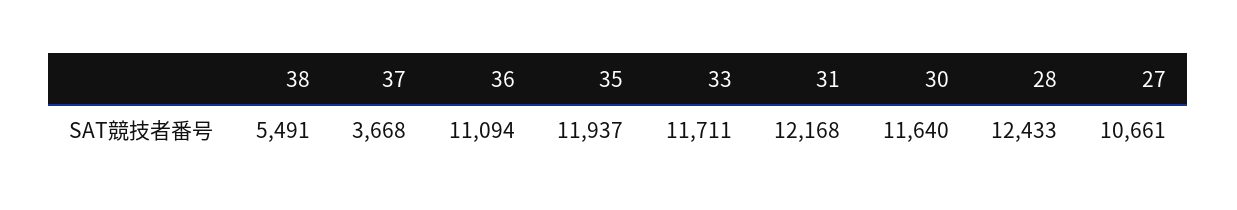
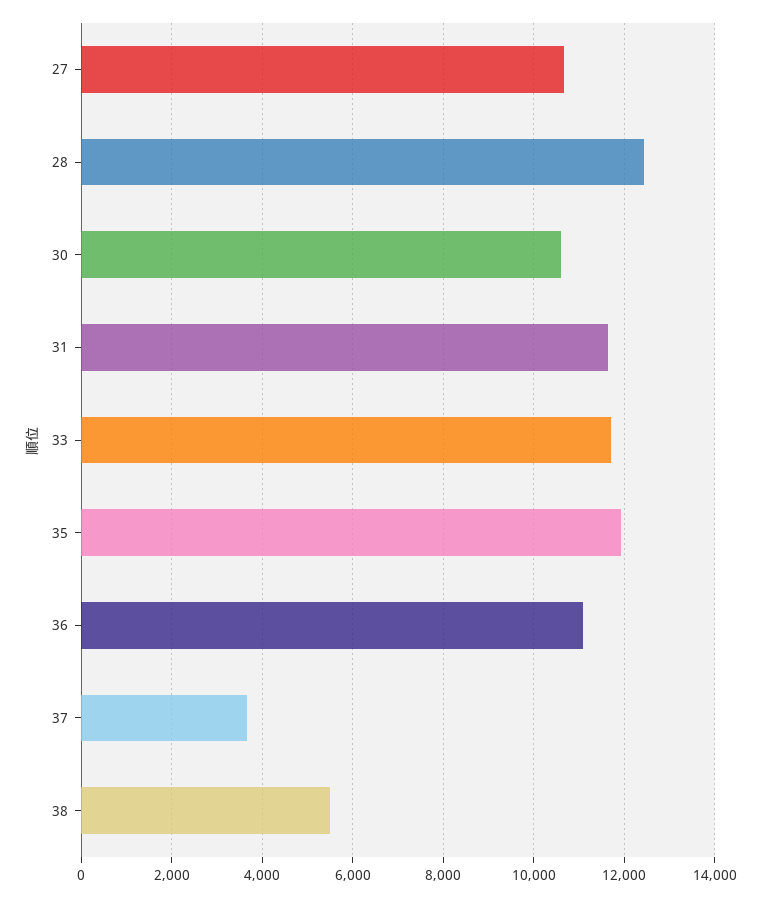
31: 12168 -> 11600
30: 11640 -> 10600

